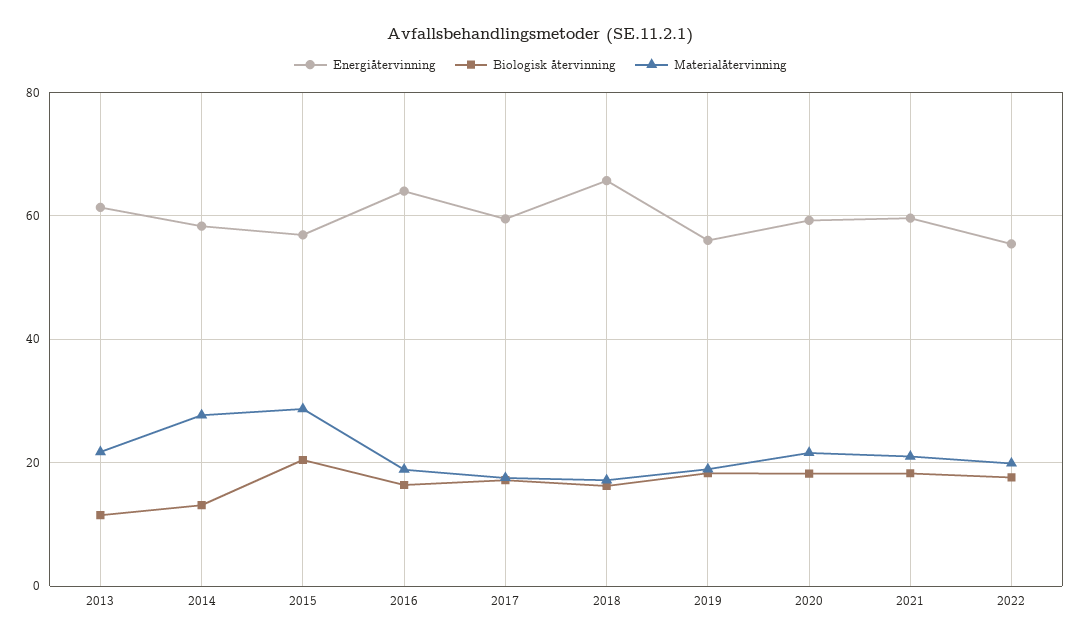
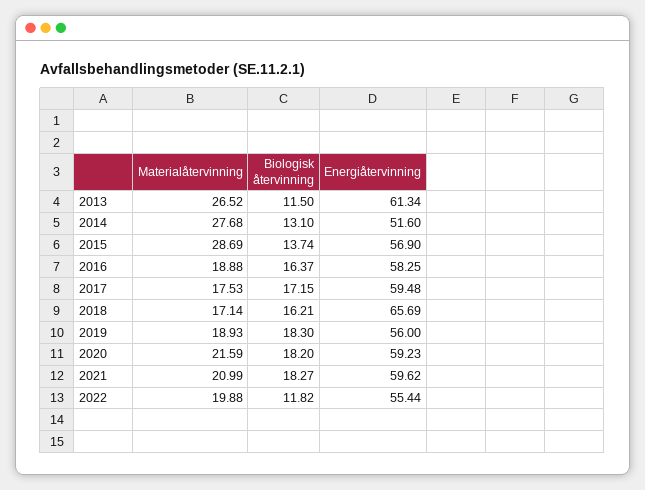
Materialåtervinning, 2013: 22 -> 26.52
Energiåtervinning, 2014: 58 -> 51.6
Biologisk återvinning, 2015: 20 -> 13.74
Energiåtervinning, 2016: 64 -> 58.25
Biologisk återvinning, 2022: 18 -> 11.82

